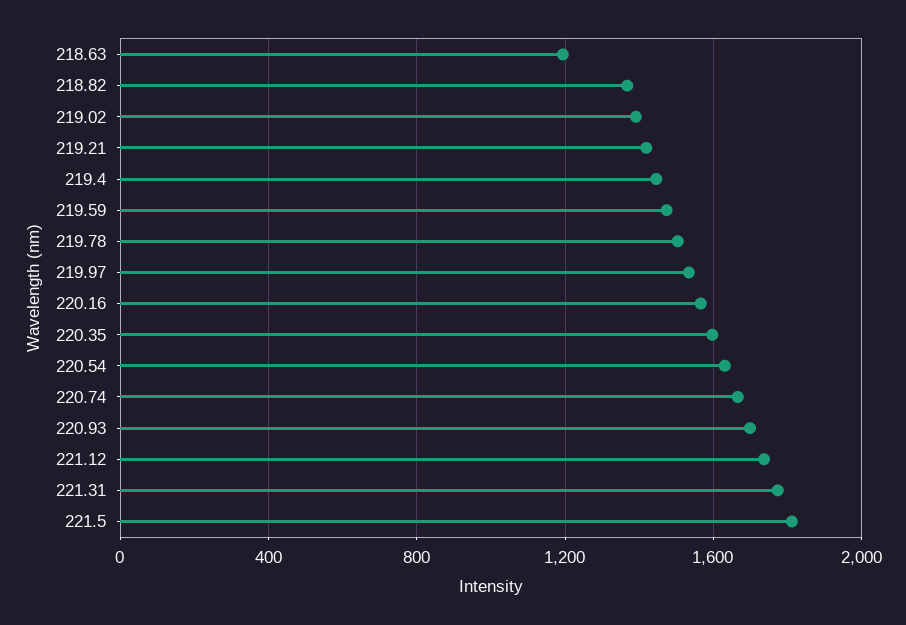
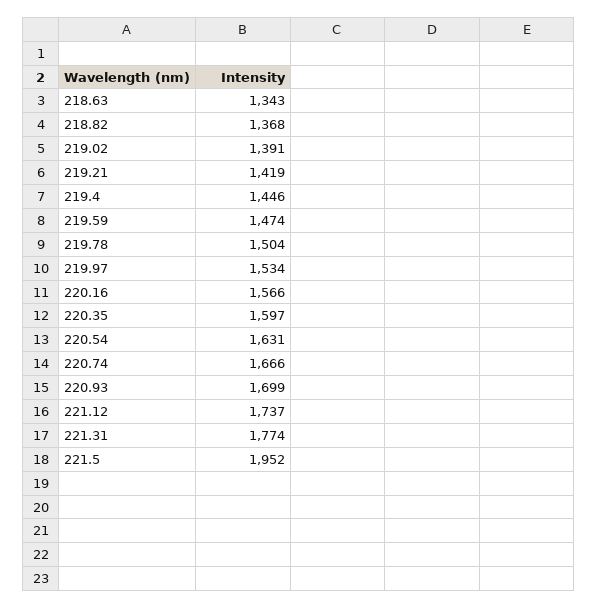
218.63: 1200 -> 1343
221.5: 1800 -> 1952

